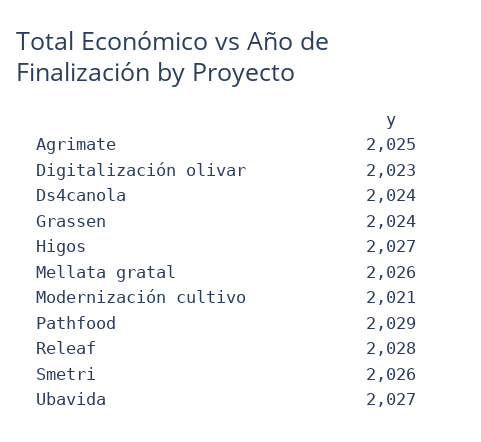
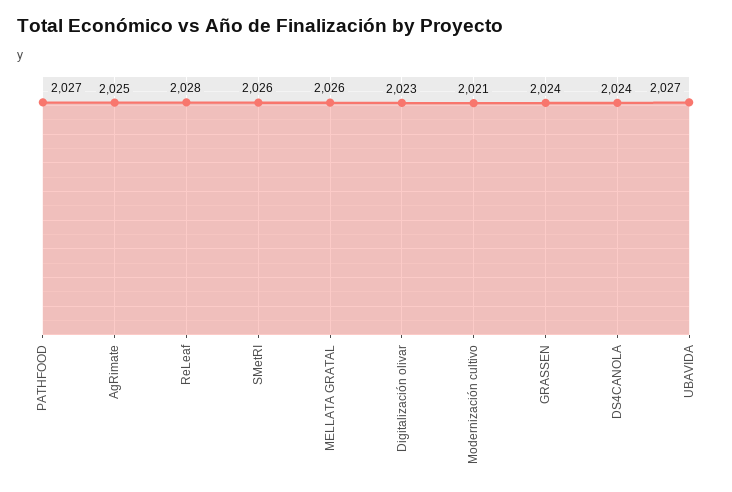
Higos: 2027 -> none
Pathfood: 2029 -> 2027

